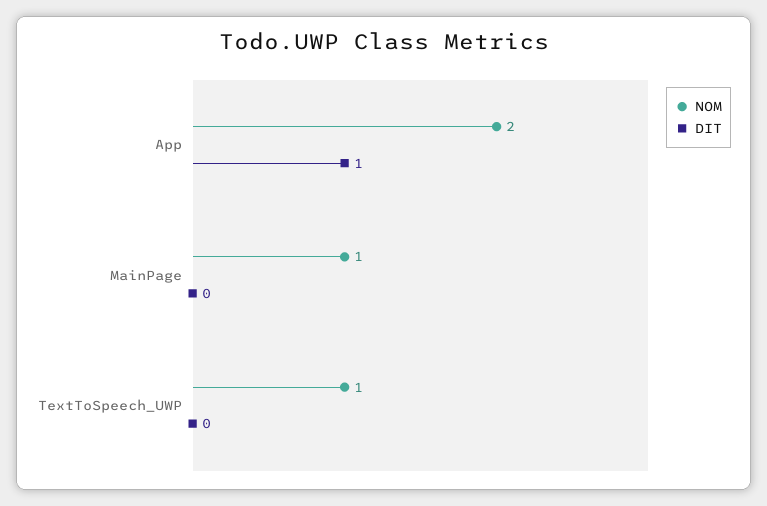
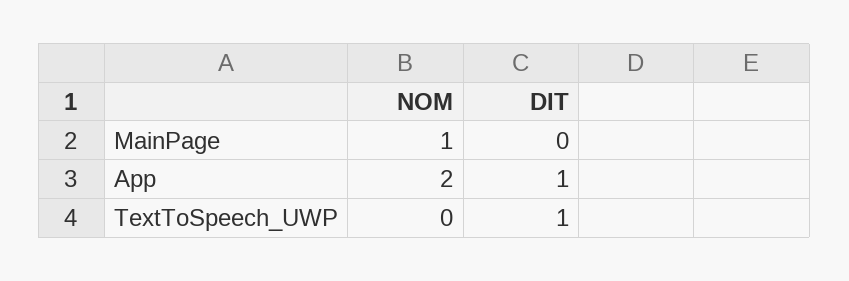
NOM, TextToSpeech_UWP: 1 -> 0
DIT, TextToSpeech_UWP: 0 -> 1

